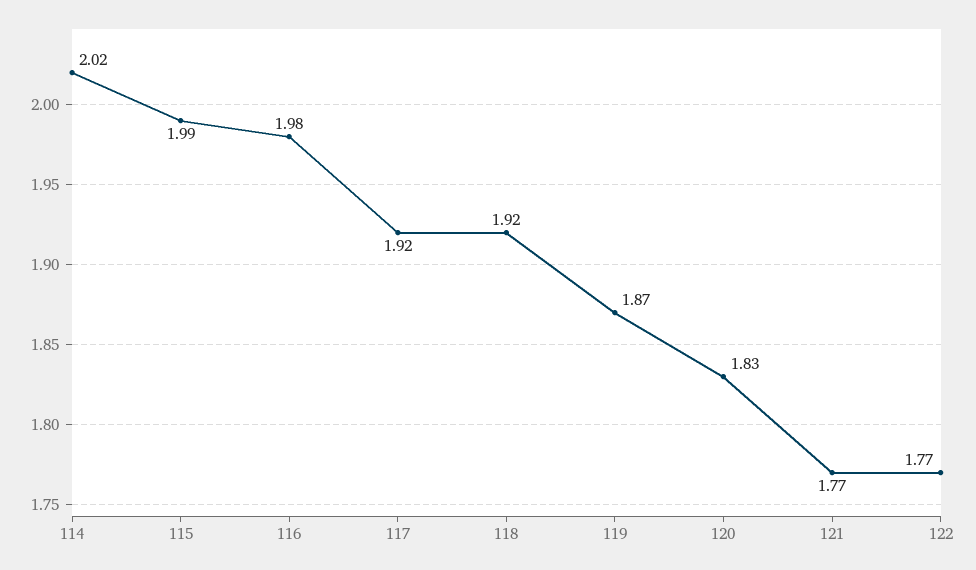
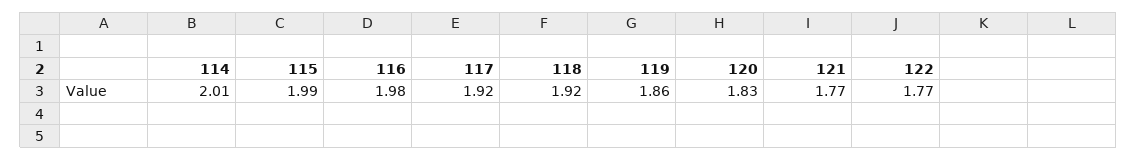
114: 2.02 -> 2.01
119: 1.87 -> 1.86

